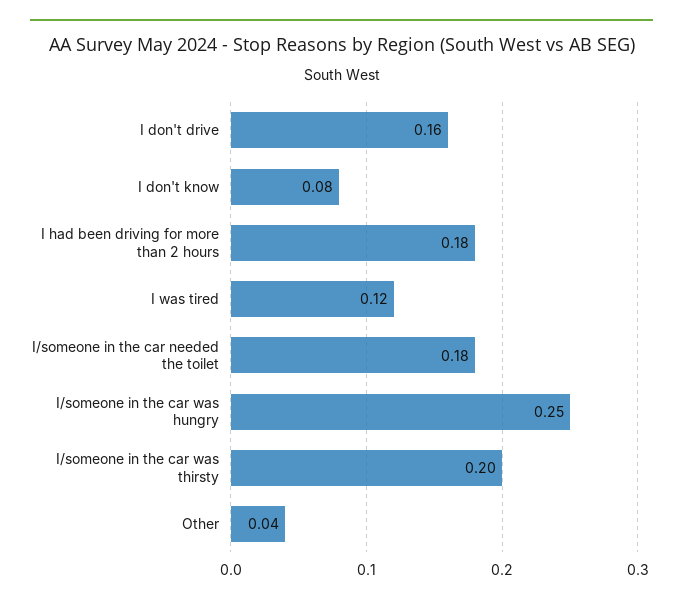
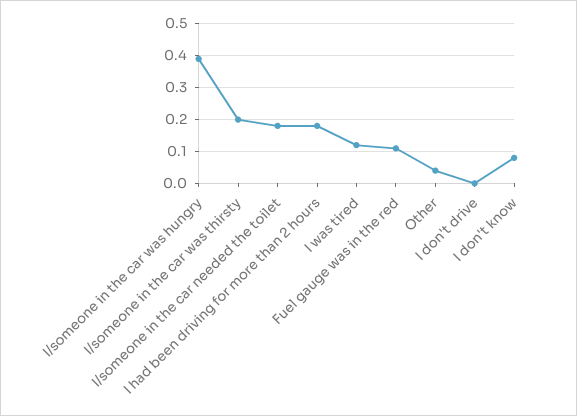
I don't drive: 0.16 -> 0
I/someone in the car was hungry: 0.25 -> 0.4
Fuel gauge was in the red: none -> 0.1

